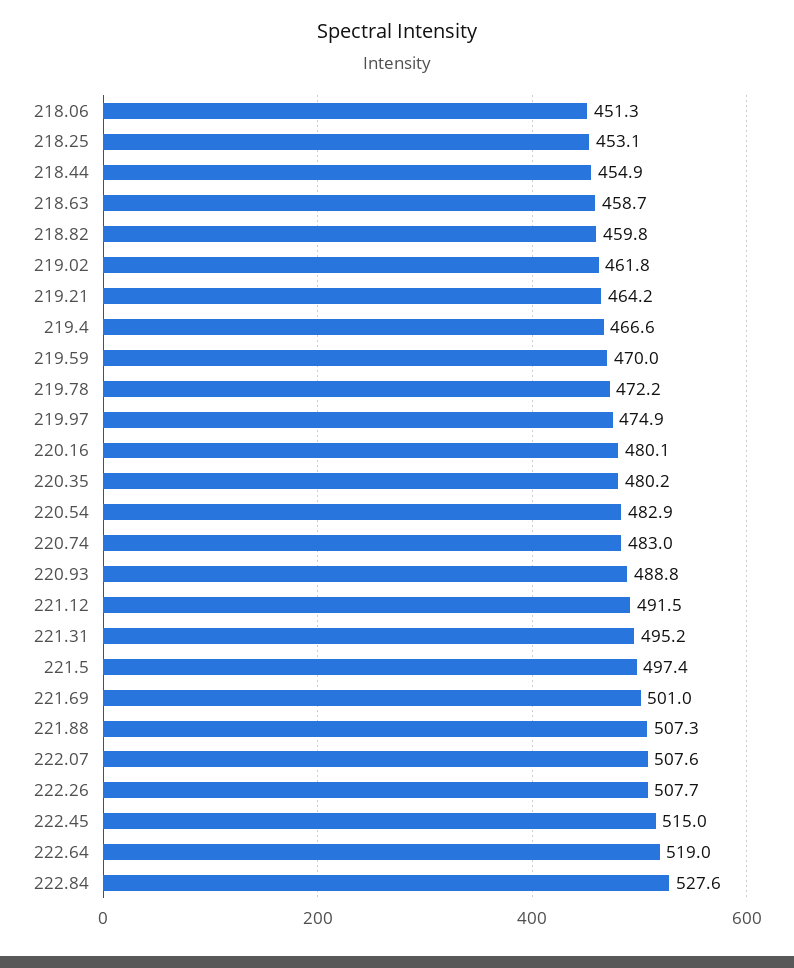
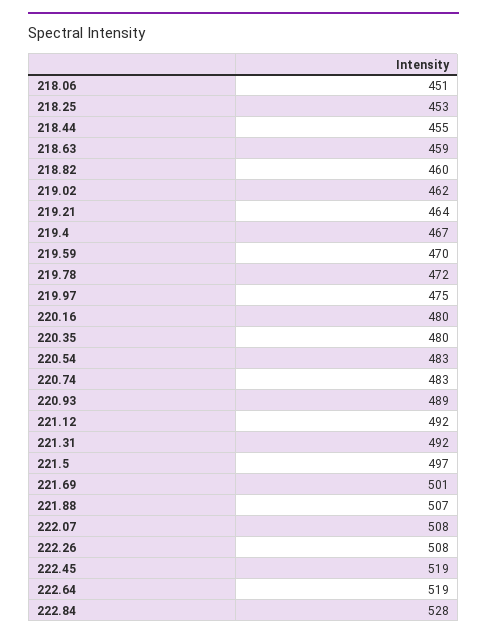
221.31: 495.2 -> 492
222.45: 515 -> 519

